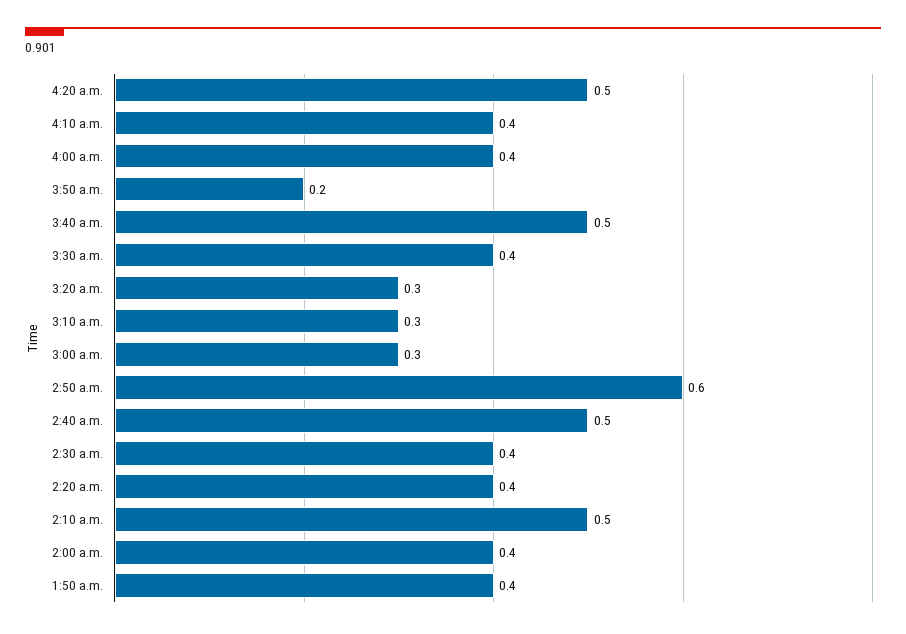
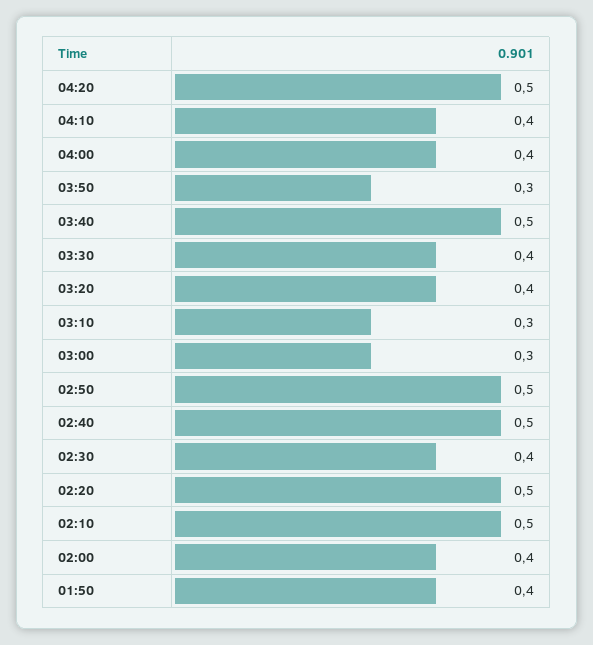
3:50 a.m.: 0.2 -> 0.3
3:20 a.m.: 0.3 -> 0.4
2:50 a.m.: 0.6 -> 0.5
2:20 a.m.: 0.4 -> 0.5

